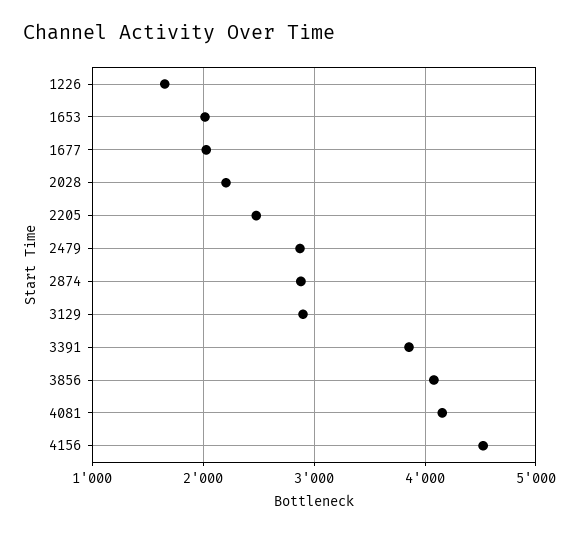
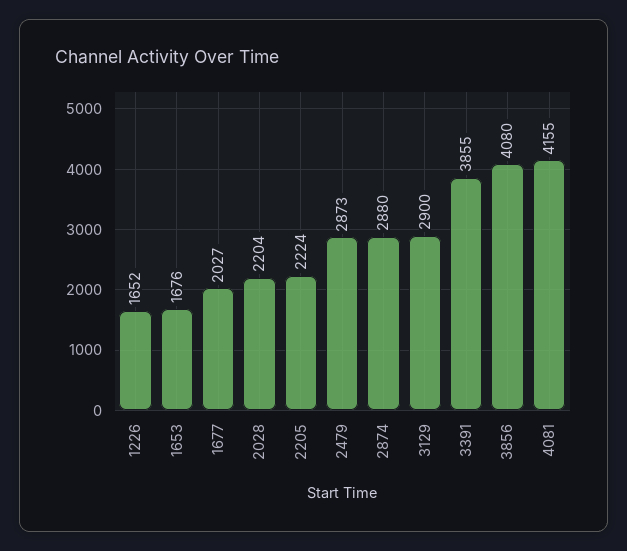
1653: 2000 -> 1676
2205: 2500 -> 2224
4156: 4500 -> none

